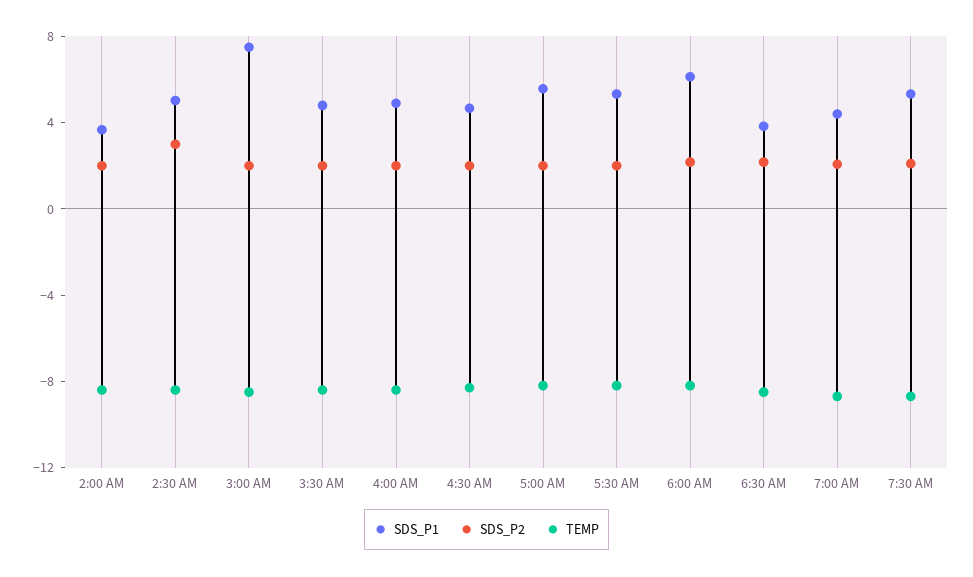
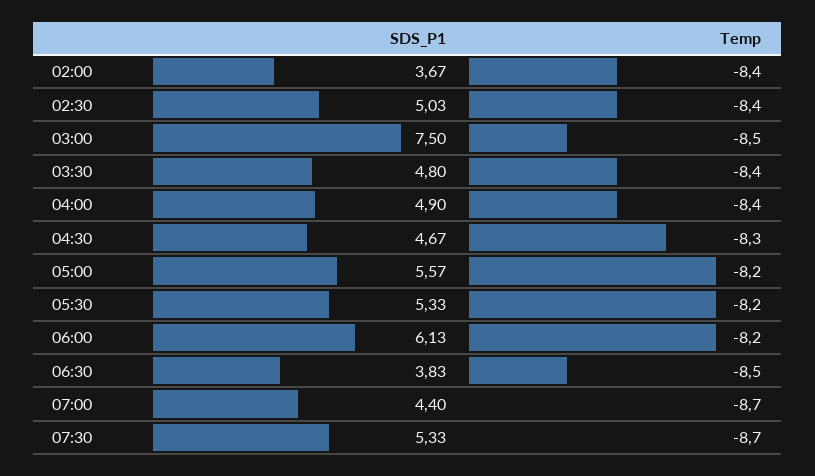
SDS_P2, 2:00 AM: 2 -> none
SDS_P2, 2:30 AM: 3 -> none
SDS_P2, 3:00 AM: 2 -> none
SDS_P2, 3:30 AM: 2 -> none
SDS_P2, 4:00 AM: 2 -> none
SDS_P2, 4:30 AM: 2 -> none
SDS_P2, 5:00 AM: 2 -> none
SDS_P2, 5:30 AM: 2 -> none
SDS_P2, 6:00 AM: 2 -> none
SDS_P2, 6:30 AM: 2 -> none
SDS_P2, 7:00 AM: 2 -> none
SDS_P2, 7:30 AM: 2 -> none

